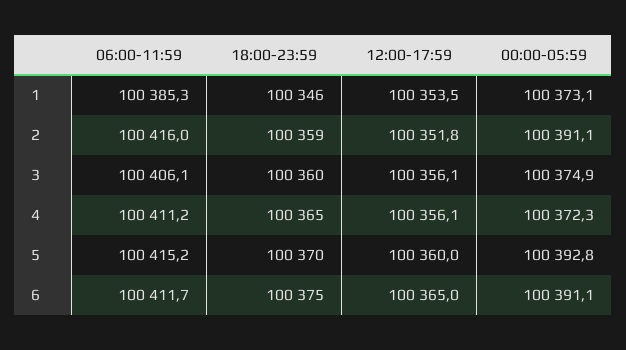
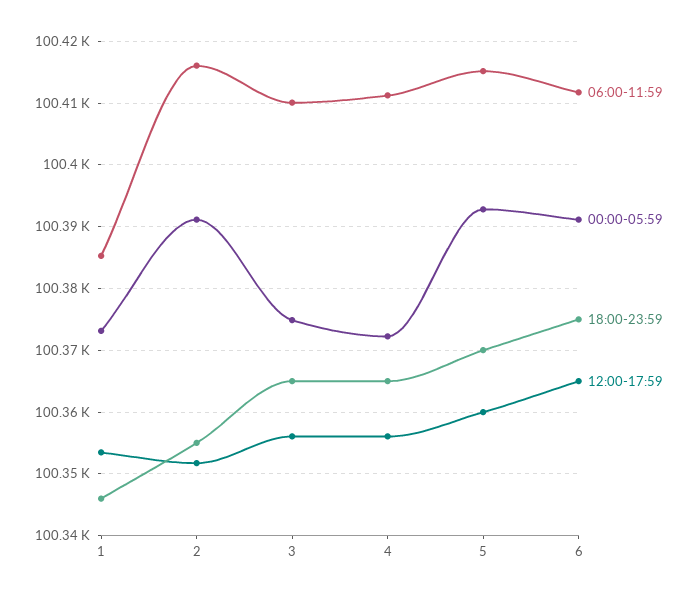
18:00-23:59, 2: 100359 -> 100355
06:00-11:59, 3: 100406.1 -> 100410
18:00-23:59, 3: 100360 -> 100365

